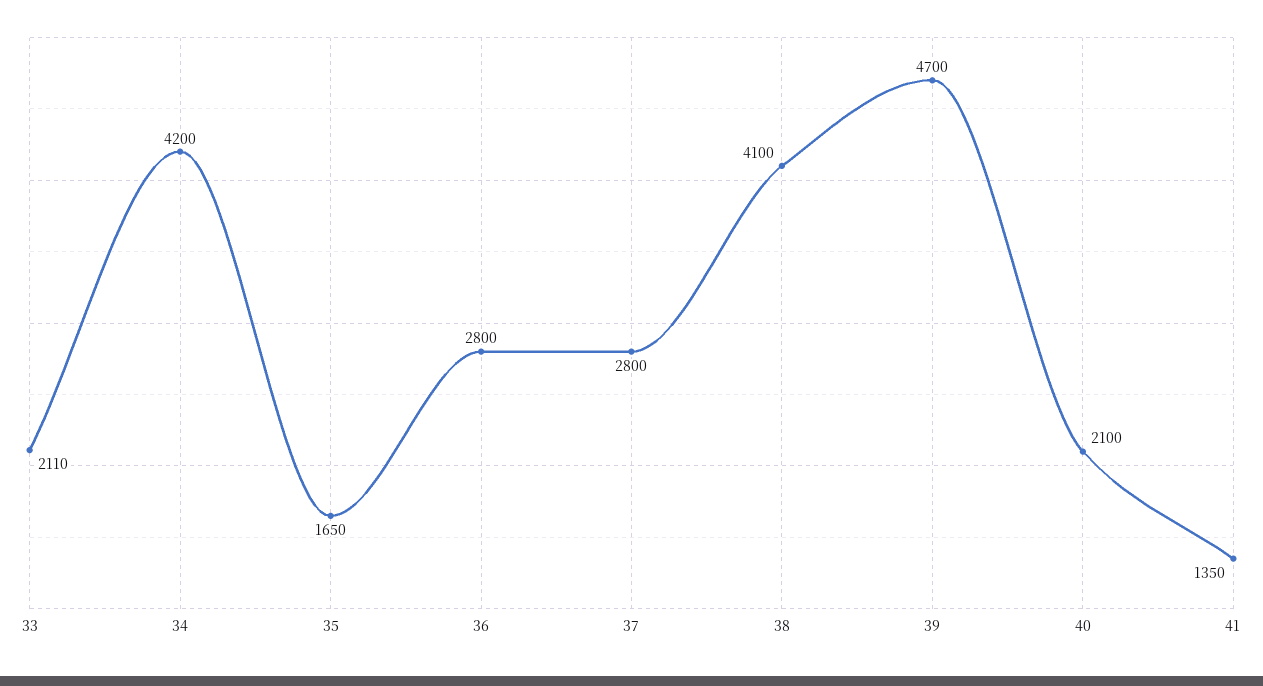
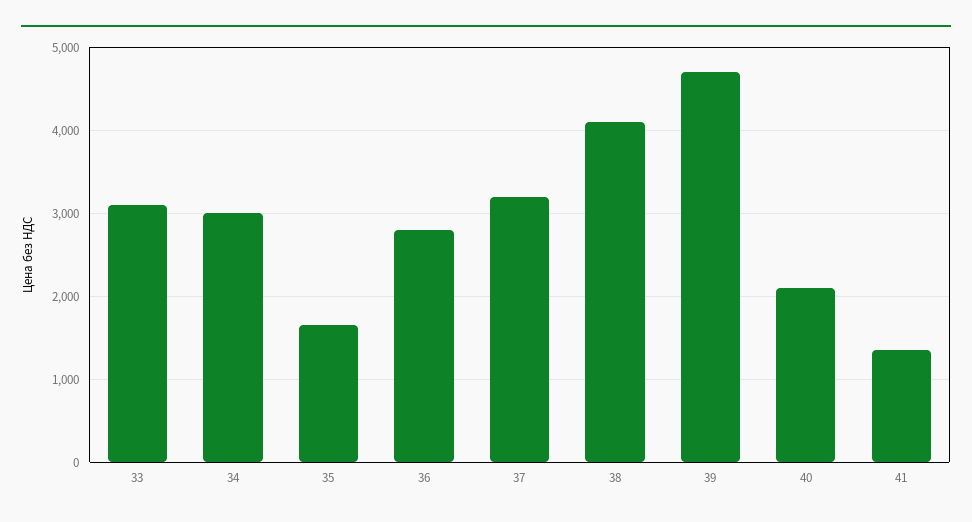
33: 2110 -> 3100
34: 4200 -> 3000
37: 2800 -> 3200

